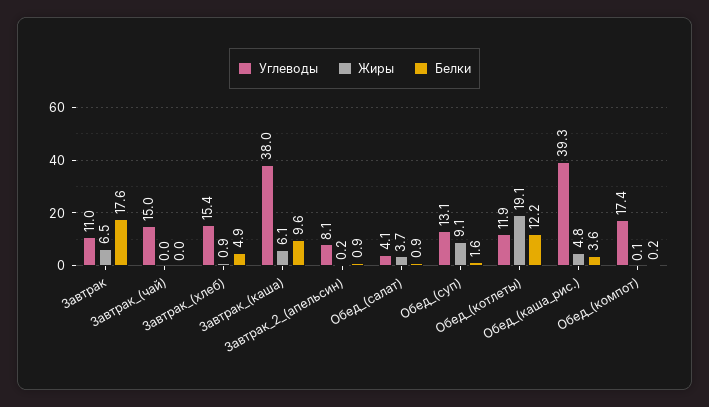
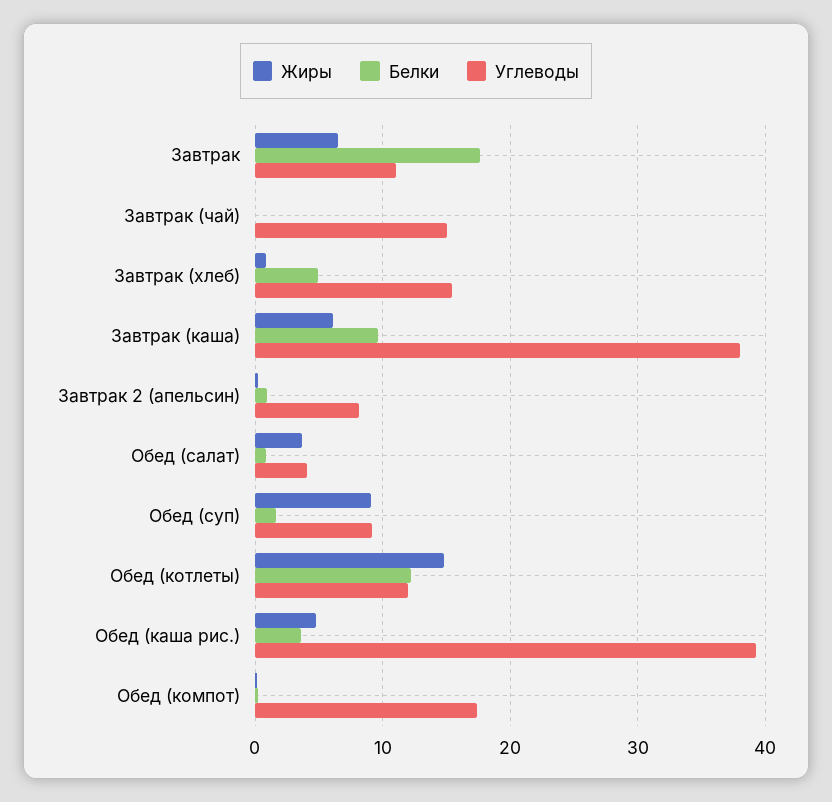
Углеводы, Обед_(суп): 13.1 -> 9
Жиры, Обед_(котлеты): 19.1 -> 15

